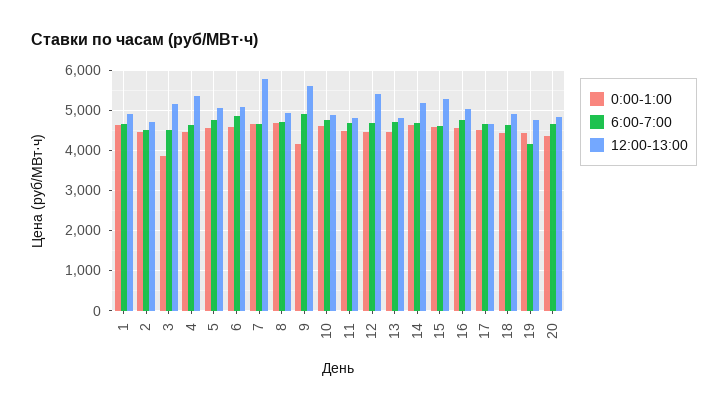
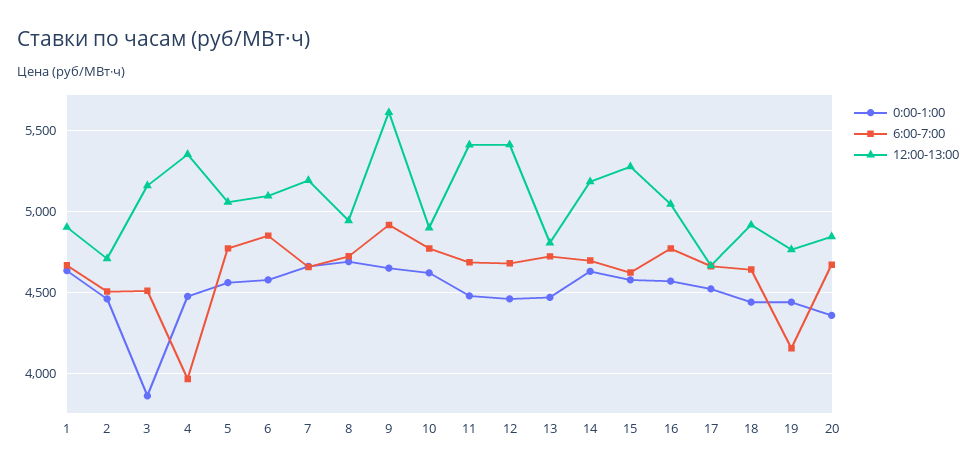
6:00-7:00, 4: 4600 -> 3950
12:00-13:00, 7: 5800 -> 5200
0:00-1:00, 9: 4200 -> 4650
12:00-13:00, 11: 4800 -> 5400

